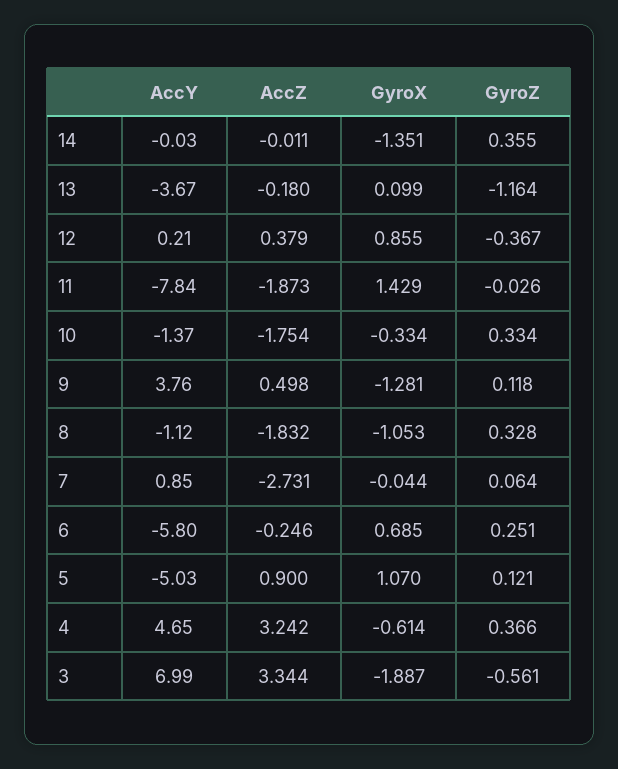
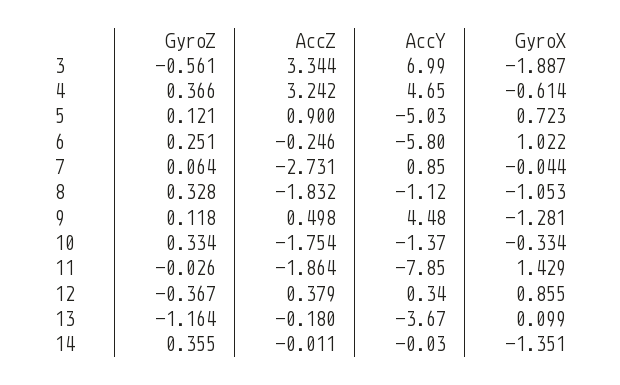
AccY, 12: 0.21 -> 0.34
AccY, 11: -7.84 -> -7.85
AccZ, 11: -1.873 -> -1.864
AccY, 9: 3.76 -> 4.48
GyroX, 6: 0.685 -> 1.022
GyroX, 5: 1.07 -> 0.723

